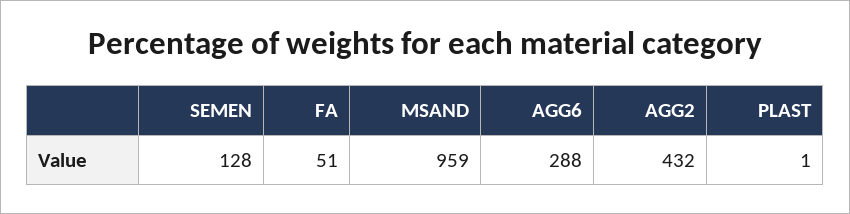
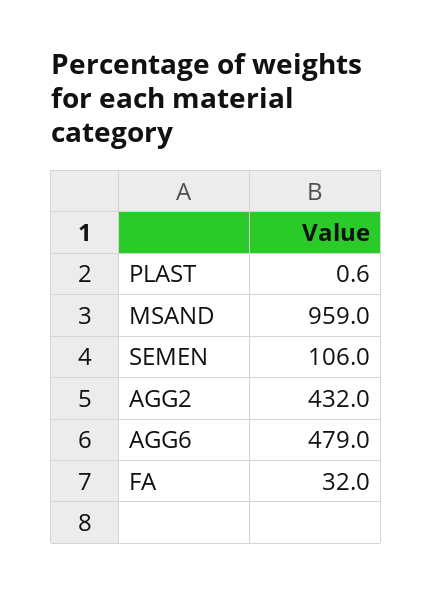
SEMEN: 128 -> 106
FA: 51 -> 32
AGG6: 288 -> 479

